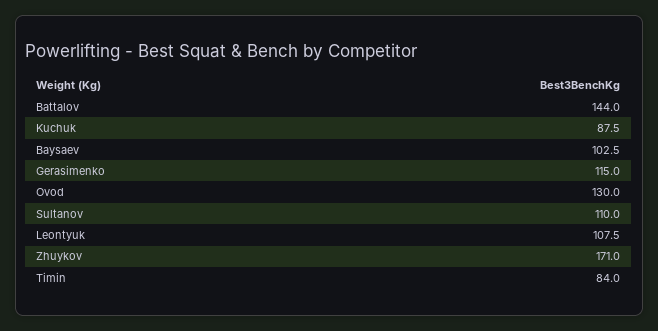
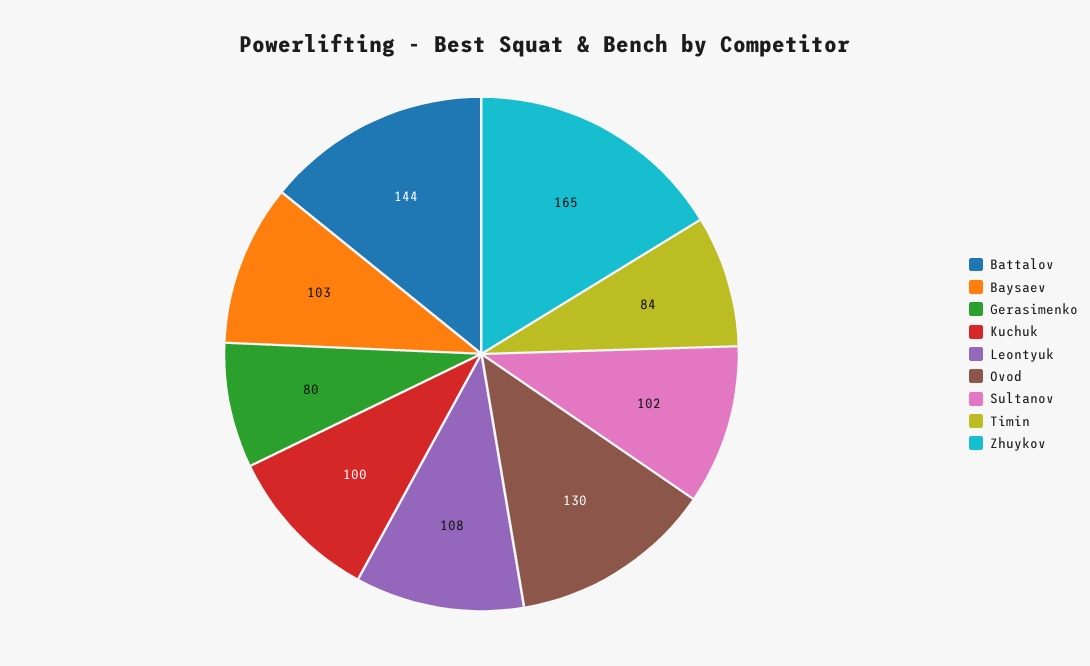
Kuchuk: 87.5 -> 100
Gerasimenko: 115 -> 80
Sultanov: 110 -> 102
Zhuykov: 171 -> 165

